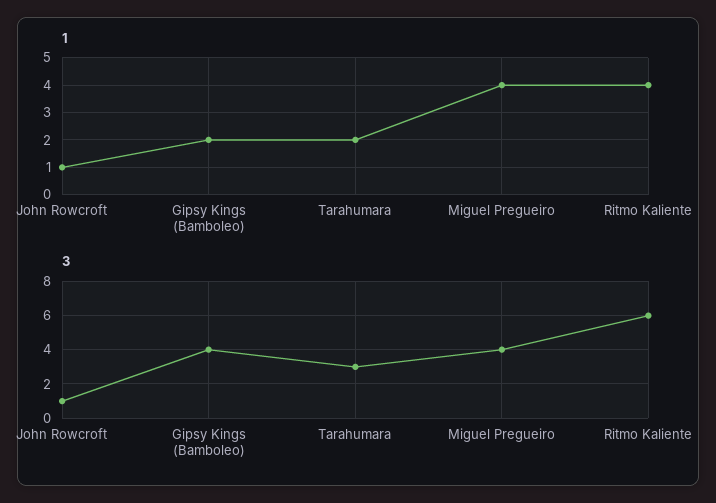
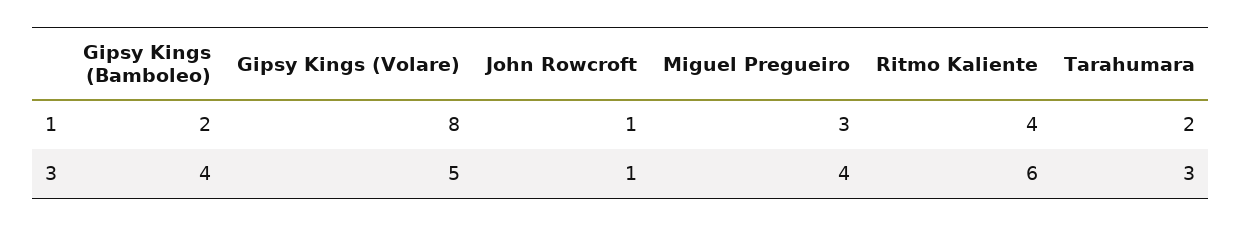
1, Miguel Pregueiro: 4 -> 3
1, Gipsy Kings (Volare): none -> 8
3, Gipsy Kings (Volare): none -> 5

